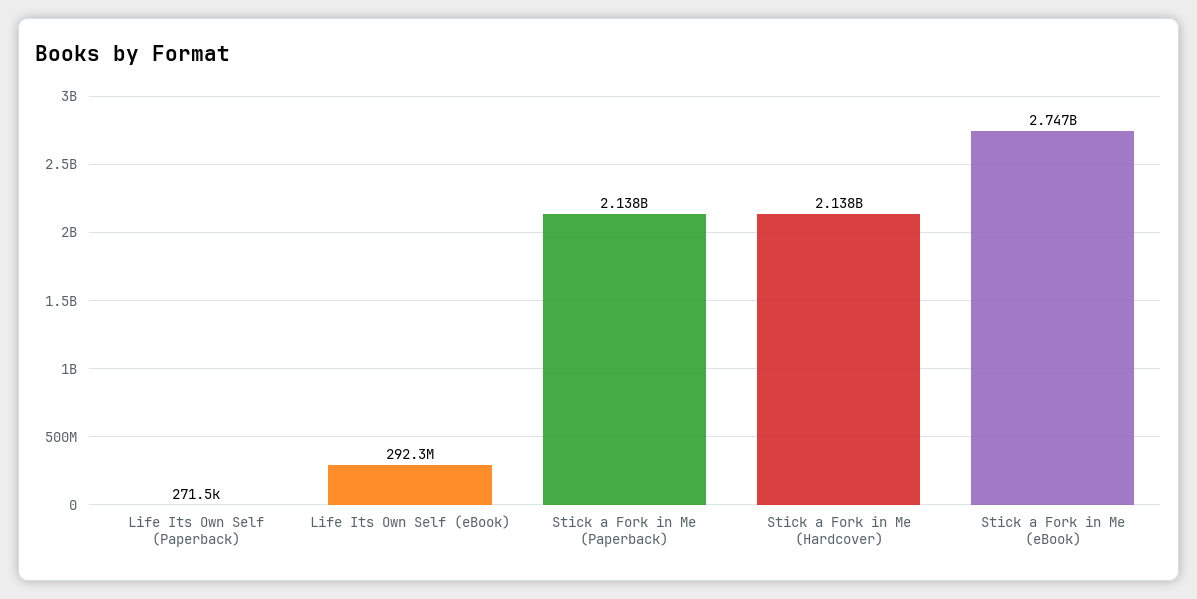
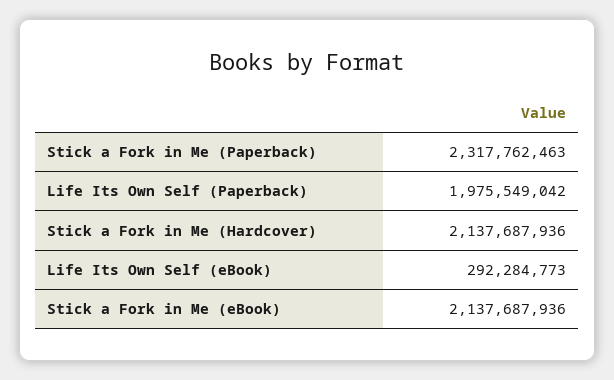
Life Its Own Self (Paperback): 271500 -> 1975549042
Stick a Fork in Me (Paperback): 2138000000 -> 2317762463
Stick a Fork in Me (eBook): 2747000000 -> 2137687936

